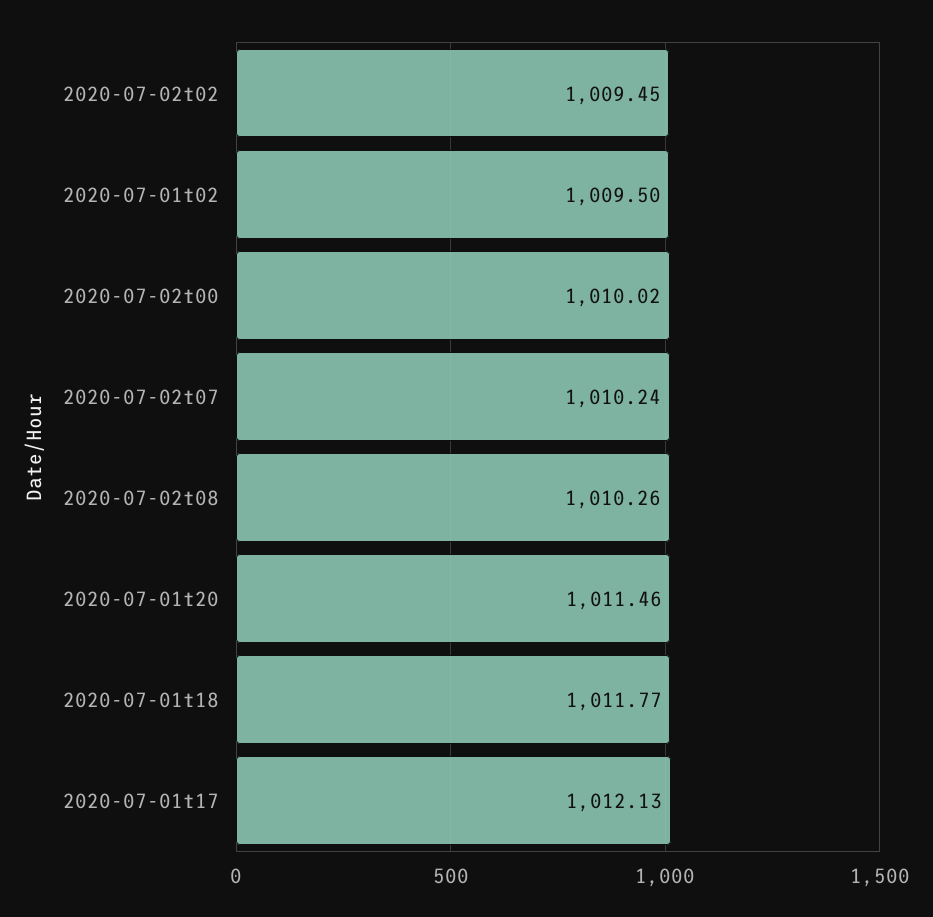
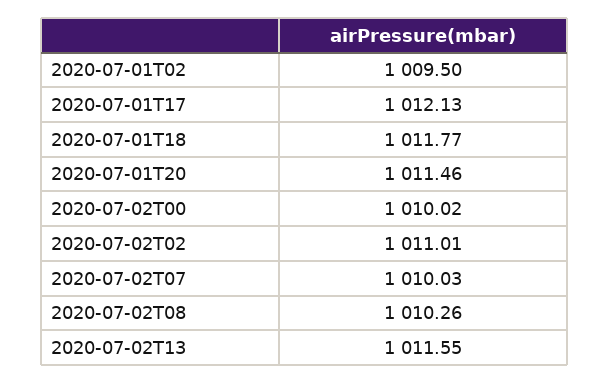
2020-07-02t02: 1009.45 -> 1011.01
2020-07-02t07: 1010.24 -> 1010.03
2020-07-02T13: none -> 1011.55

